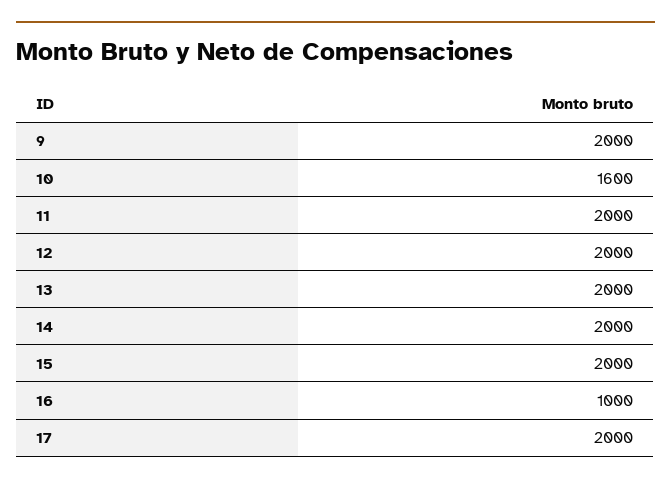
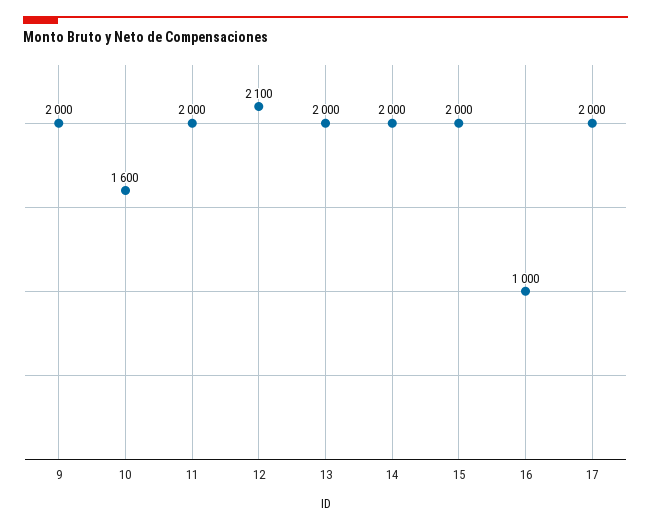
12: 2000 -> 2100

